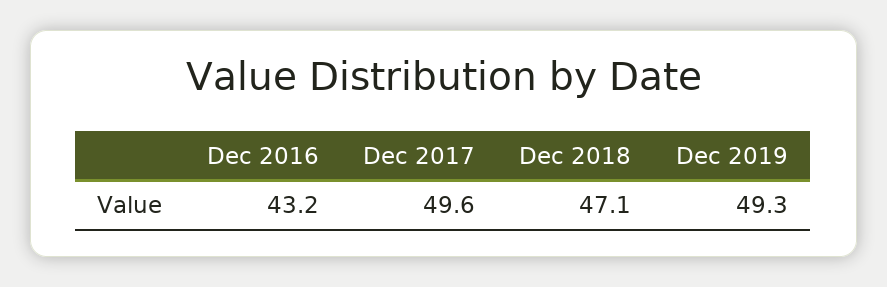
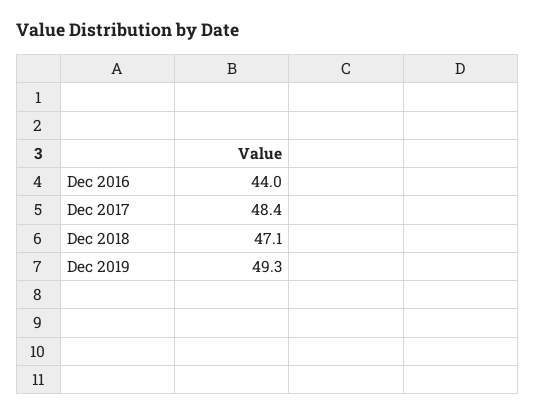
Dec 2016: 43.2 -> 44
Dec 2017: 49.6 -> 48.4

